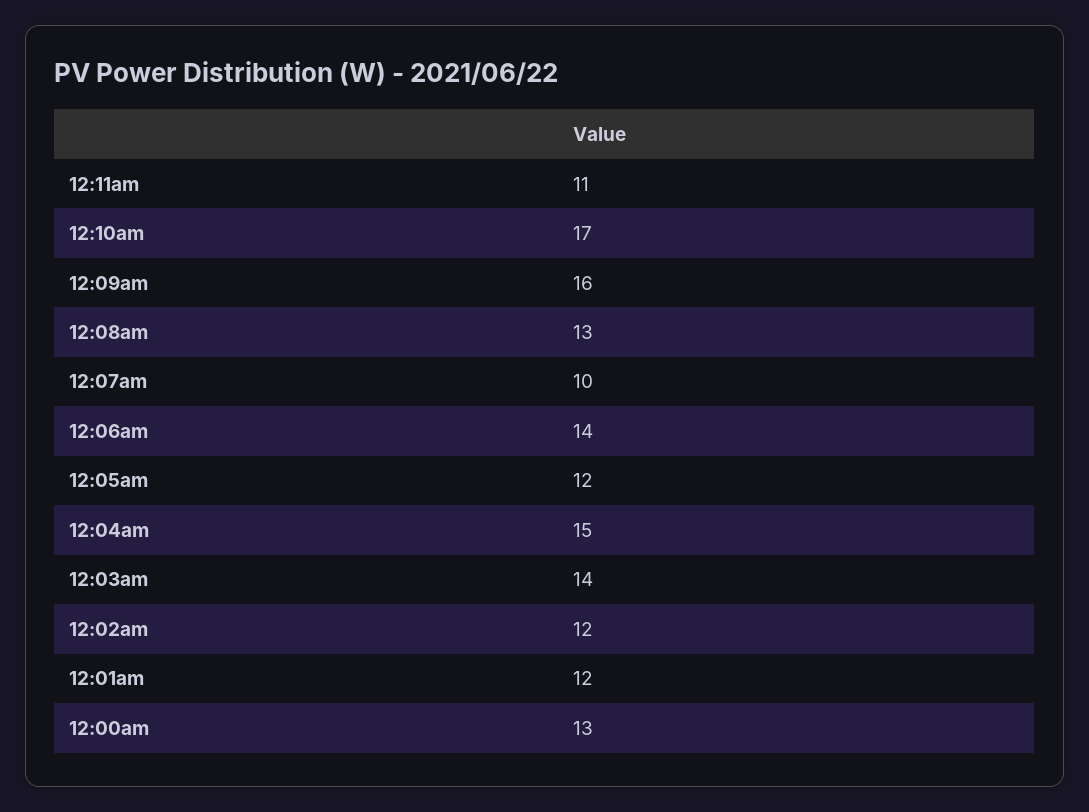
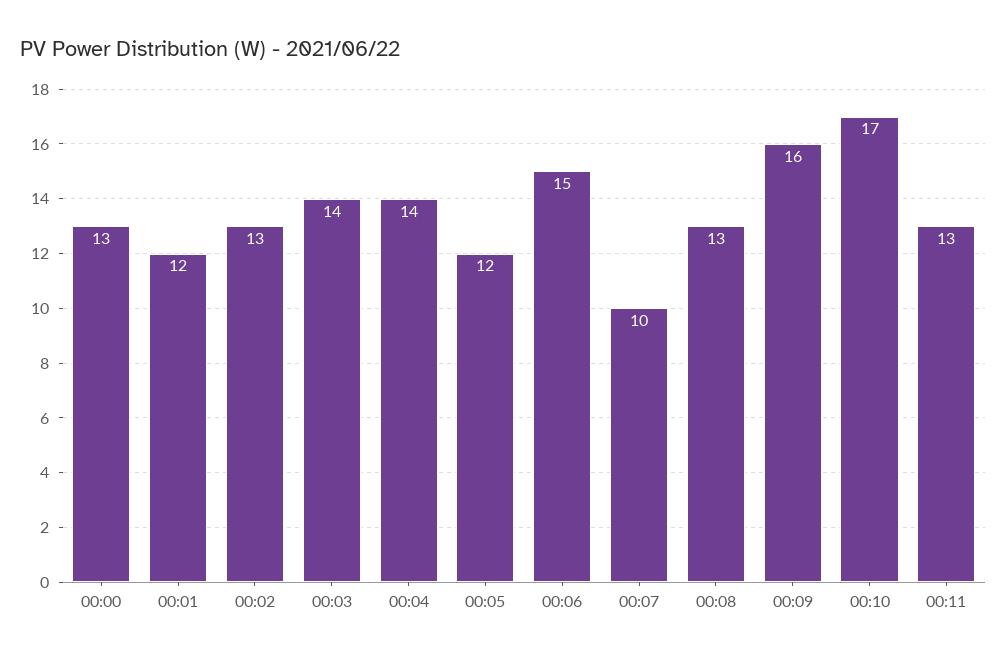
12:11am: 11 -> 13
12:06am: 14 -> 15
12:04am: 15 -> 14
12:02am: 12 -> 13

